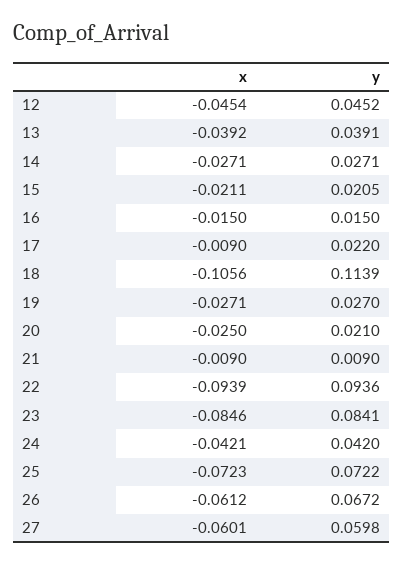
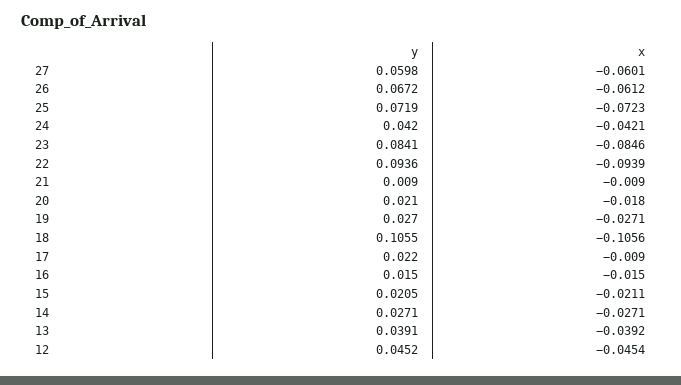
y, 18: 0.1139 -> 0.1055
x, 20: -0.025 -> -0.018
y, 25: 0.0722 -> 0.0719

